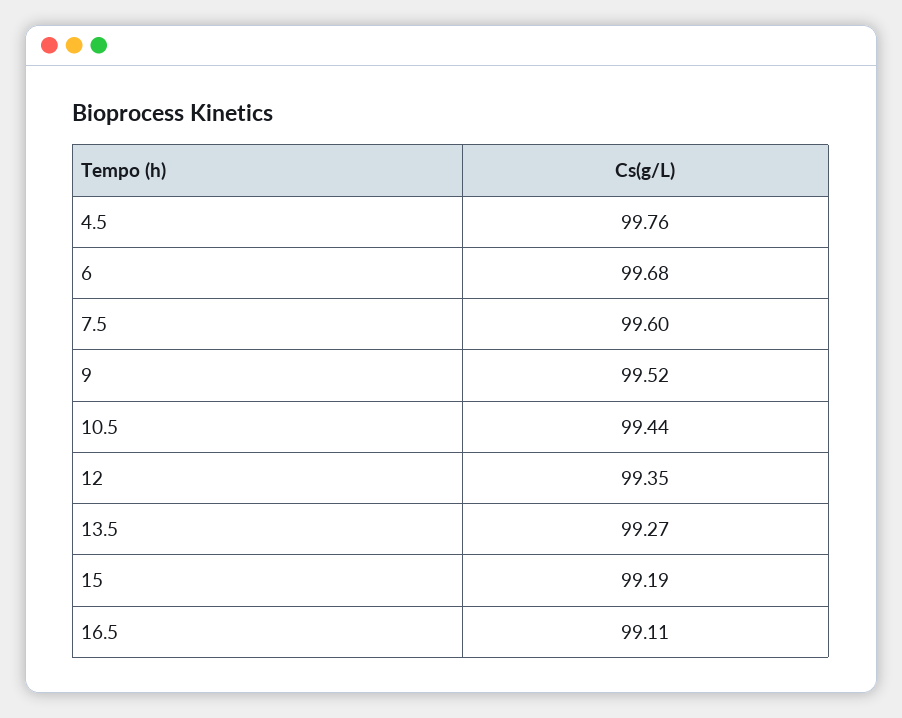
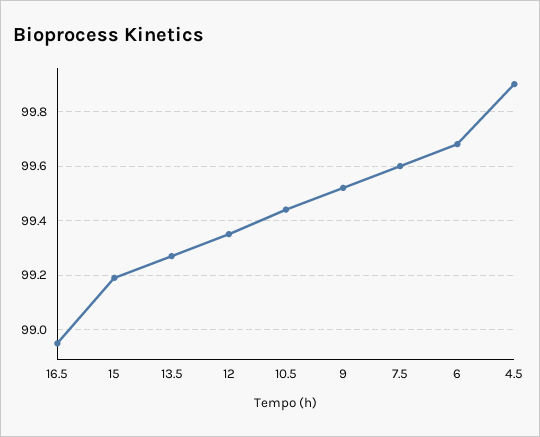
4.5: 99.76 -> 99.9
16.5: 99.11 -> 98.95

